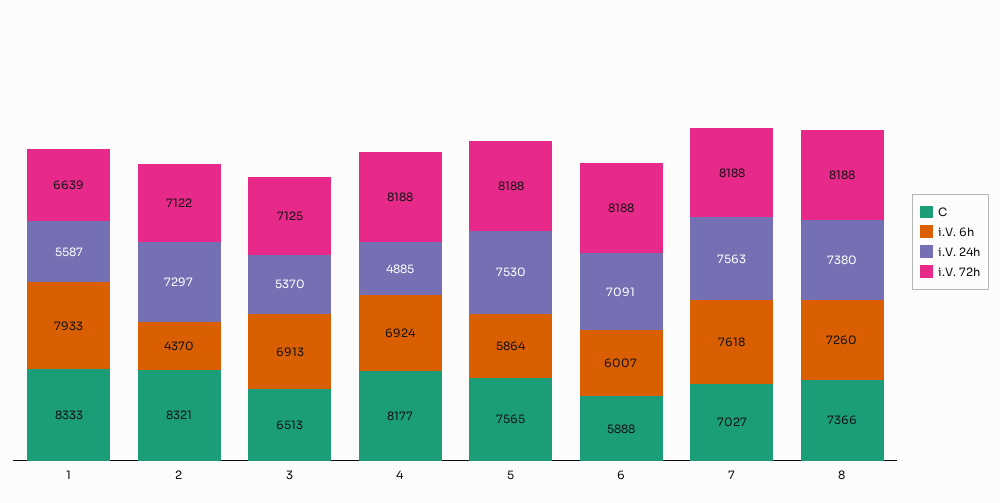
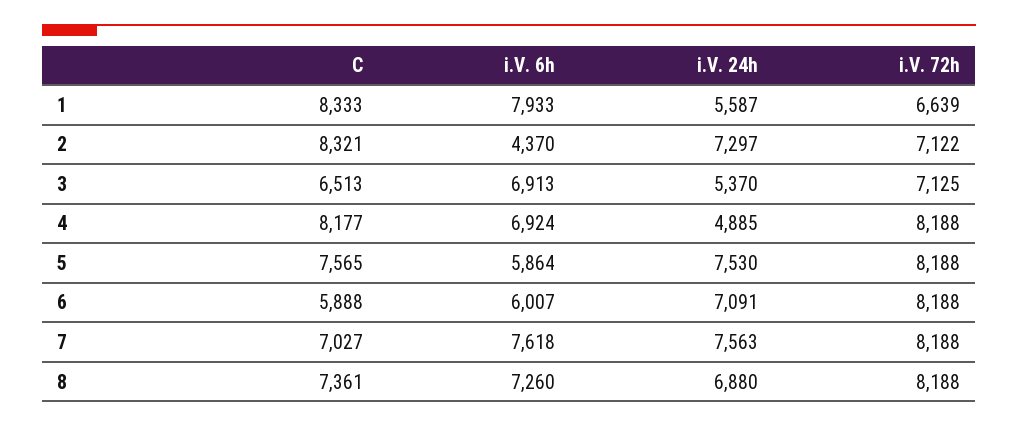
C, 8: 7366 -> 7361
i.V. 24h, 8: 7380 -> 6880

